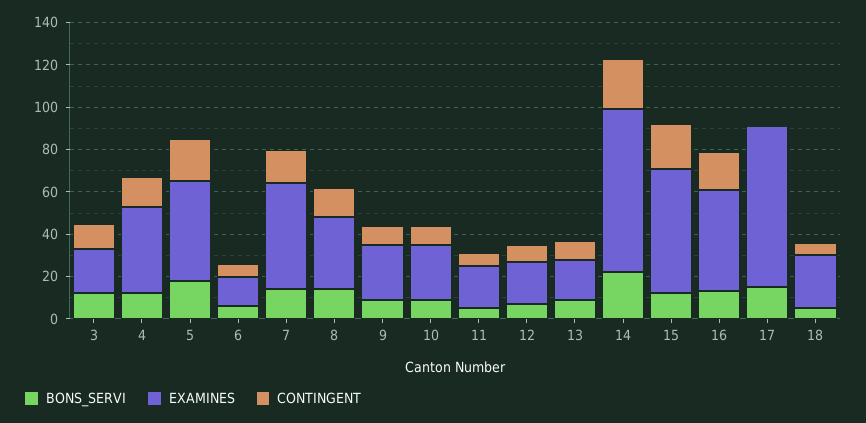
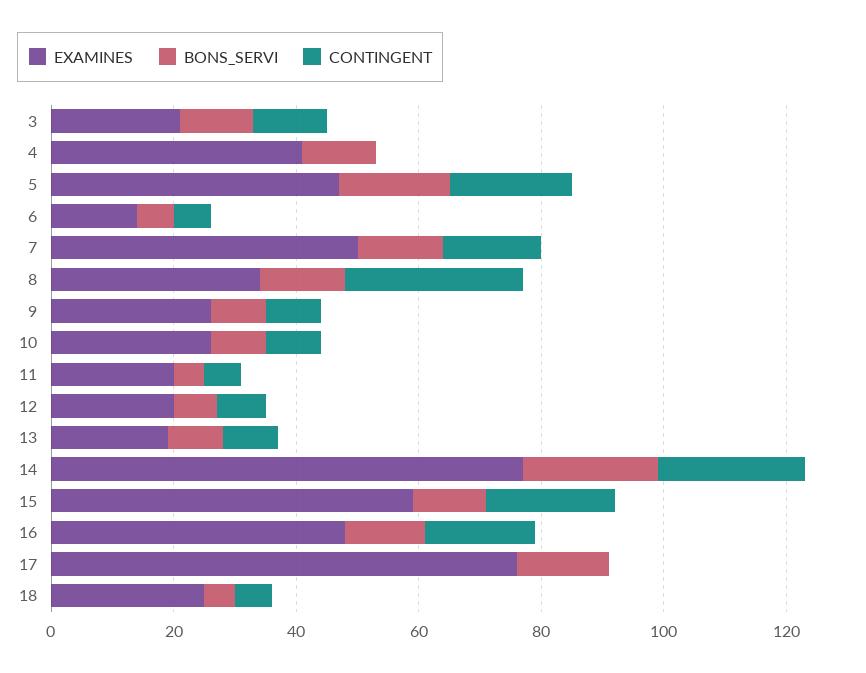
CONTINGENT, 4: 15 -> 0
CONTINGENT, 8: 15 -> 30

